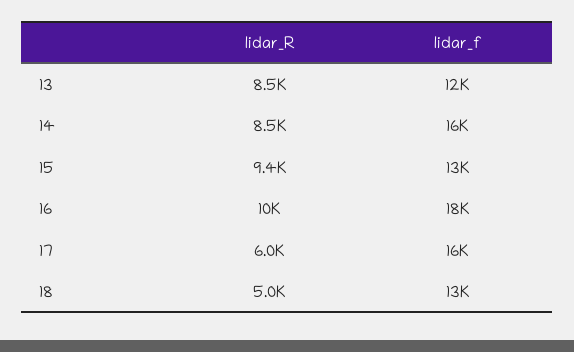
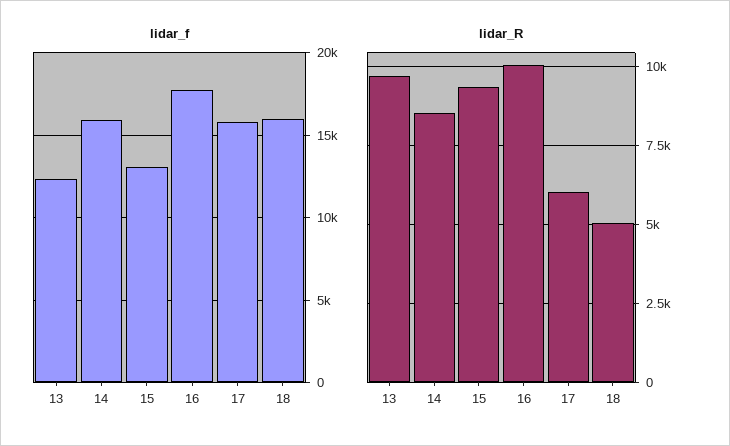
lidar_R, 13: 8500 -> 9750
lidar_f, 18: 13000 -> 16000

